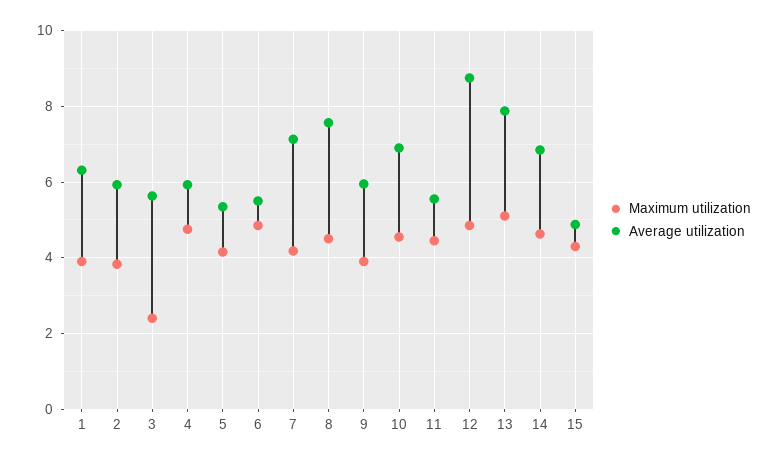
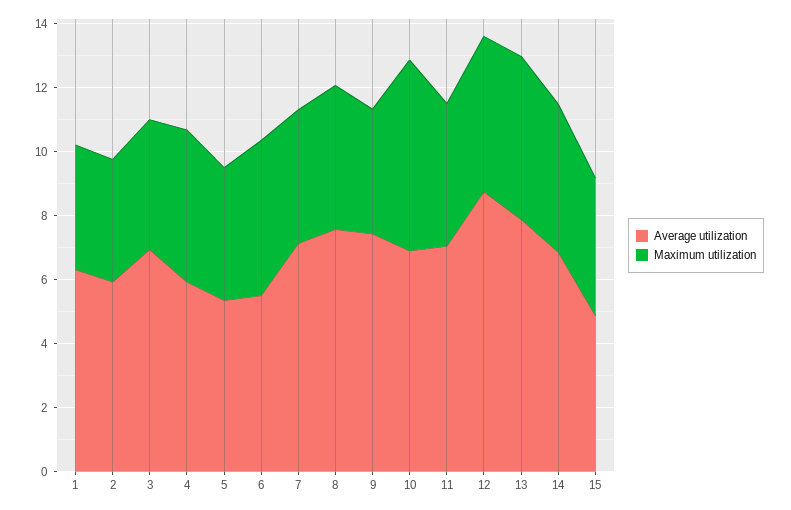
Maximum utilization, 3: 2.4 -> 4
Average utilization, 3: 5.6 -> 7
Average utilization, 9: 6 -> 7.5
Maximum utilization, 10: 4.6 -> 6
Average utilization, 11: 5.6 -> 7

